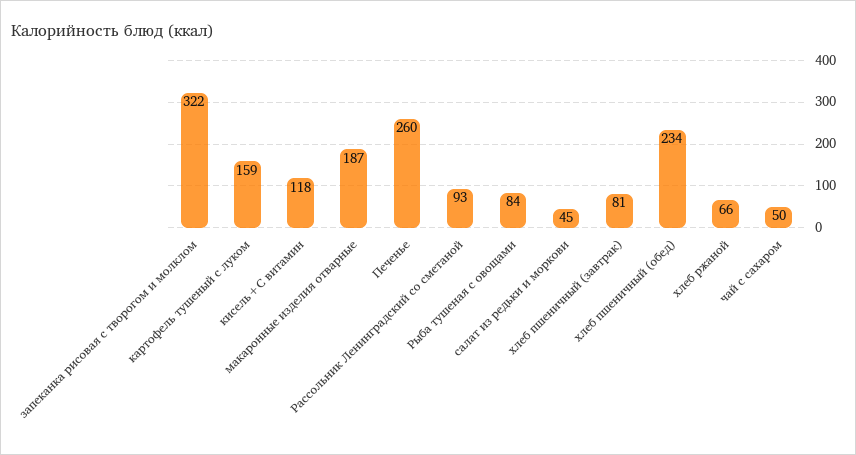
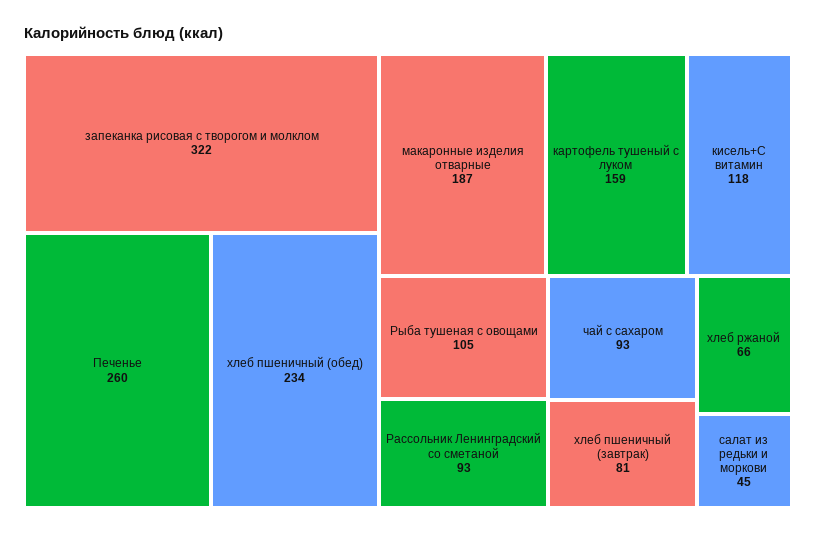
Рыба тушеная с овощами: 84 -> 105
чай с сахаром: 50 -> 93

